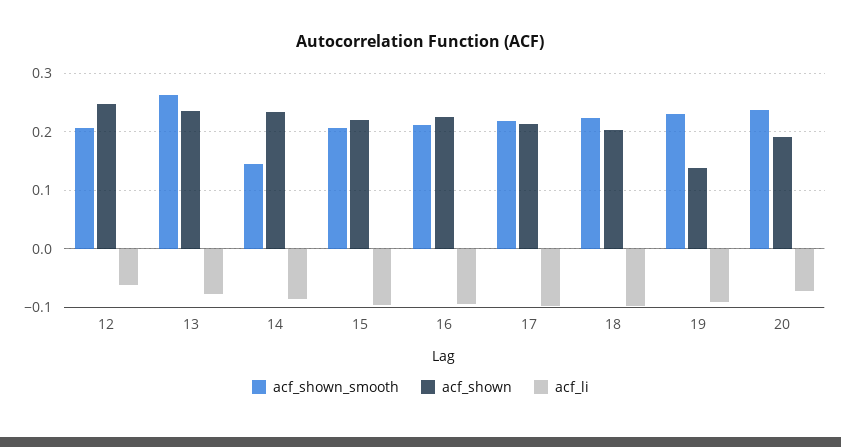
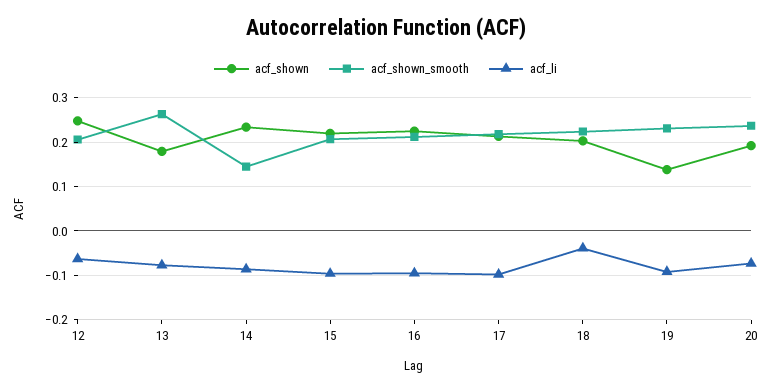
acf_shown, 13: 0.24 -> 0.18
acf_li, 18: -0.1 -> -0.04

